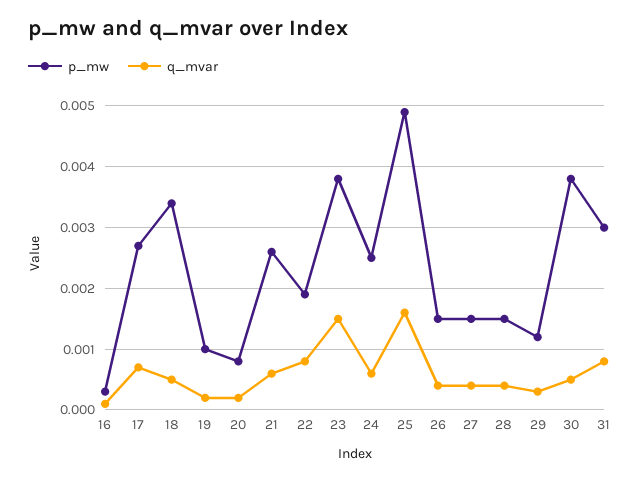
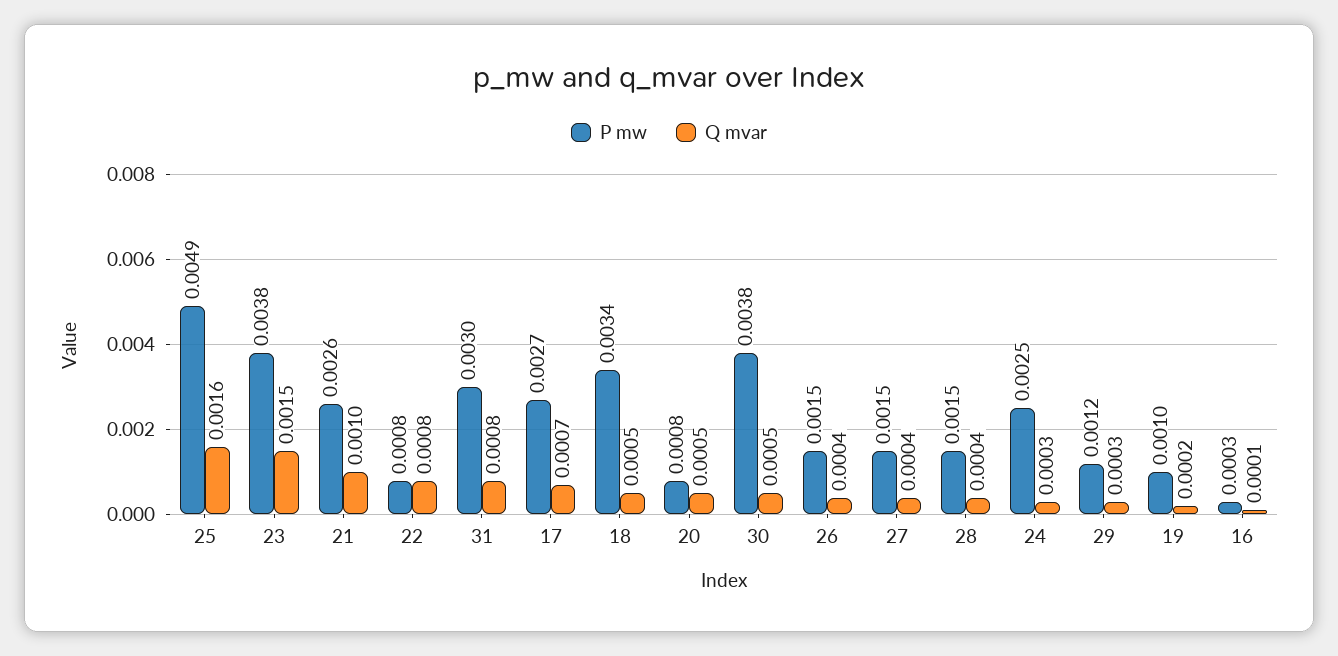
q_mvar, 20: 0.0002 -> 0.0005
q_mvar, 21: 0.0006 -> 0.001
p_mw, 22: 0.0019 -> 0.0008
q_mvar, 24: 0.0006 -> 0.0003

